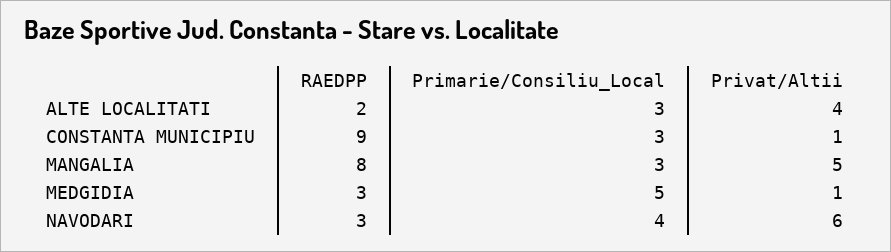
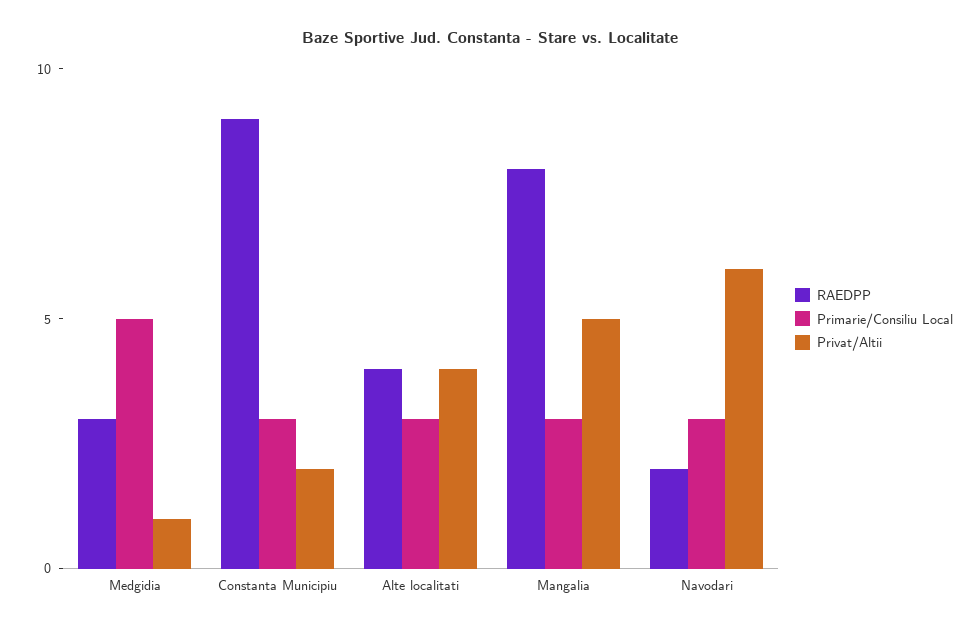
RAEDPP, ALTE LOCALITATI: 2 -> 4
Privat/Altii, CONSTANTA MUNICIPIU: 1 -> 2
RAEDPP, NAVODARI: 3 -> 2
Primarie/Consiliu_Local, NAVODARI: 4 -> 3

